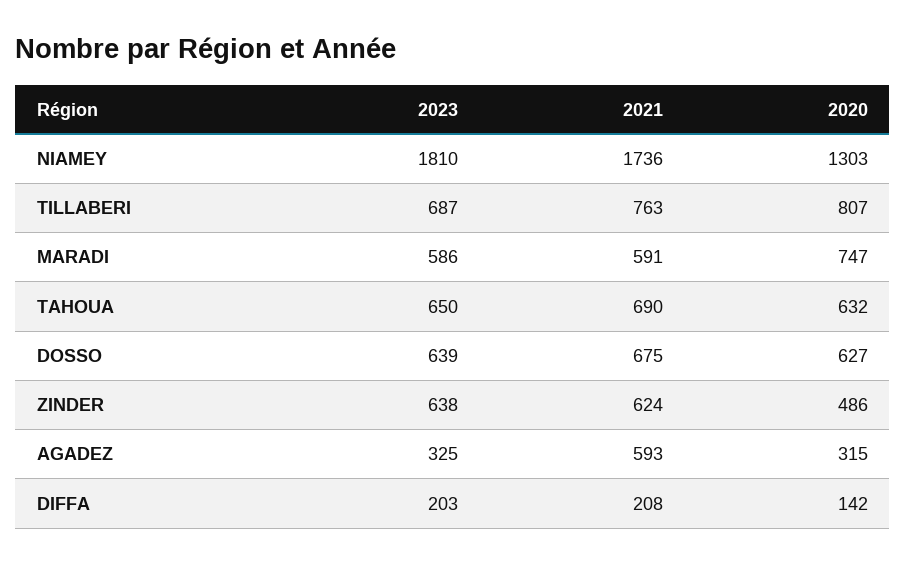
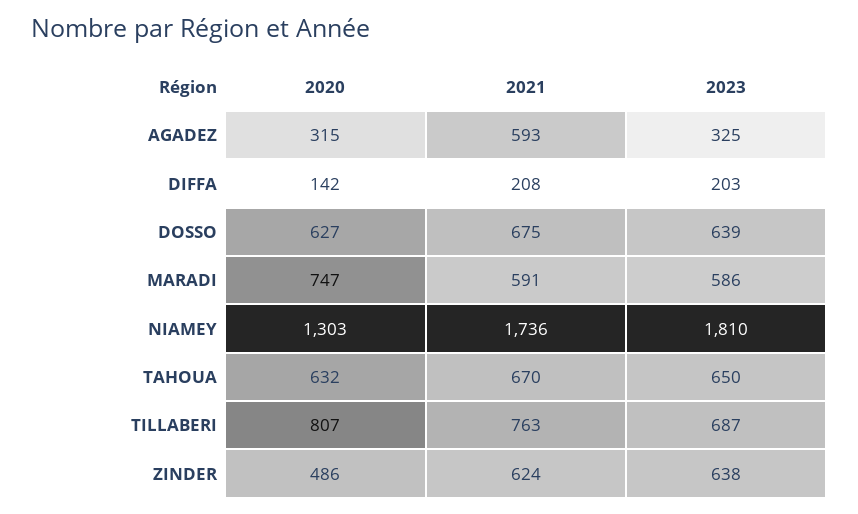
2021, TAHOUA: 690 -> 670

